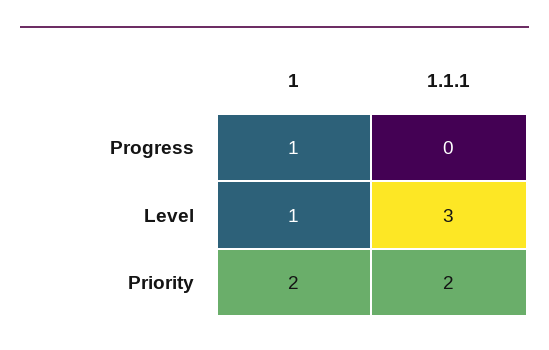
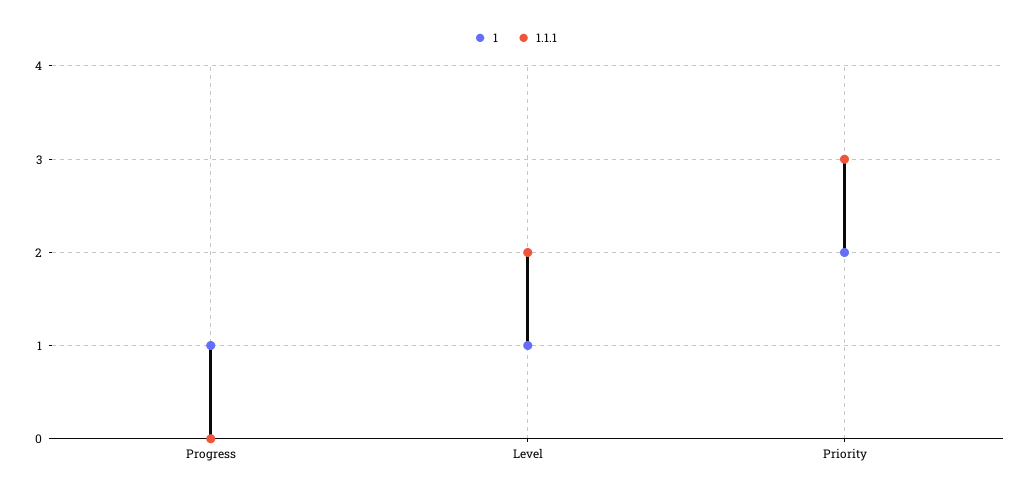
1.1.1, Level: 3 -> 2
1.1.1, Priority: 2 -> 3

